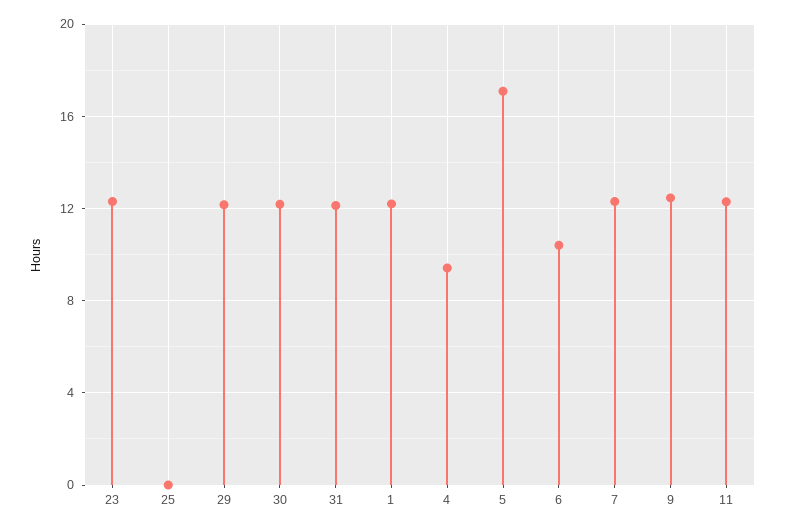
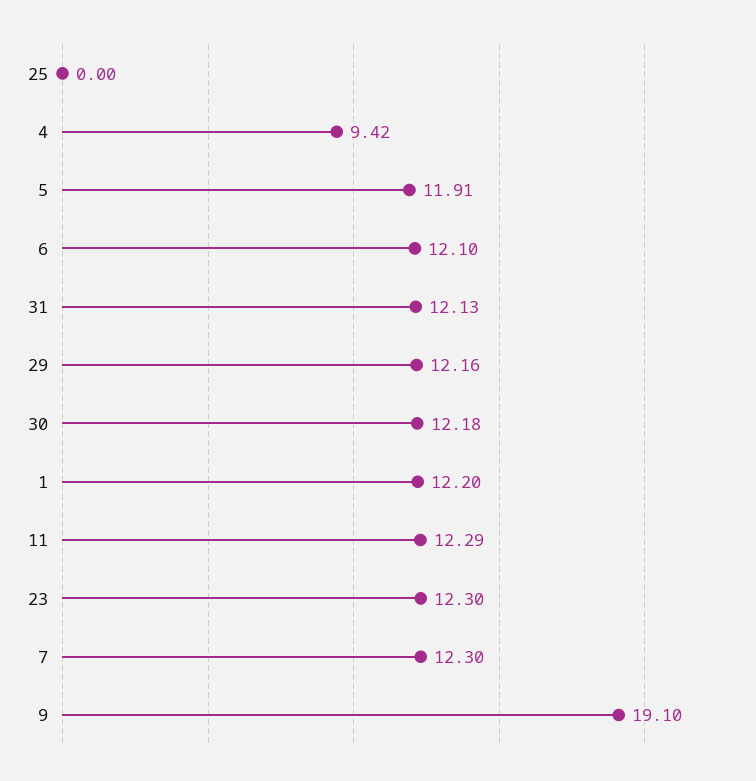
5: 17 -> 11.91
6: 10.5 -> 12.1
9: 12.5 -> 19.1

